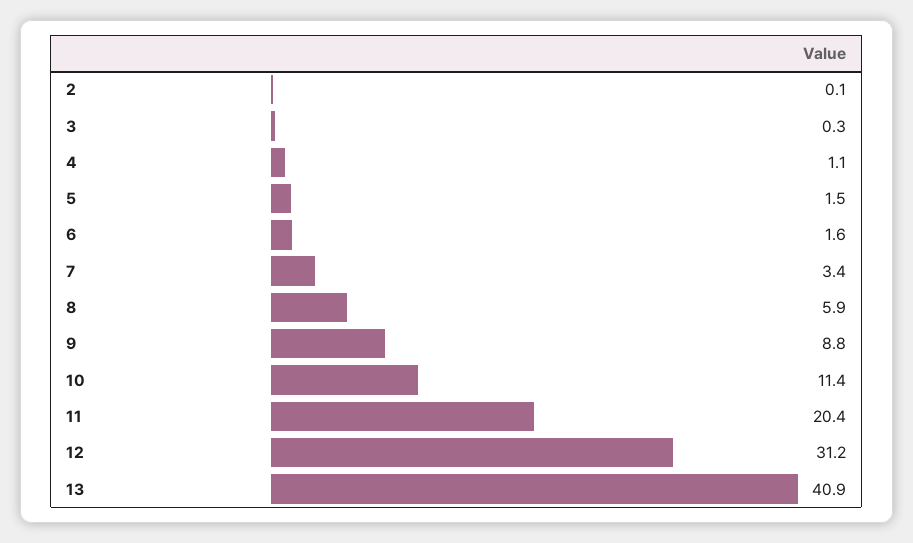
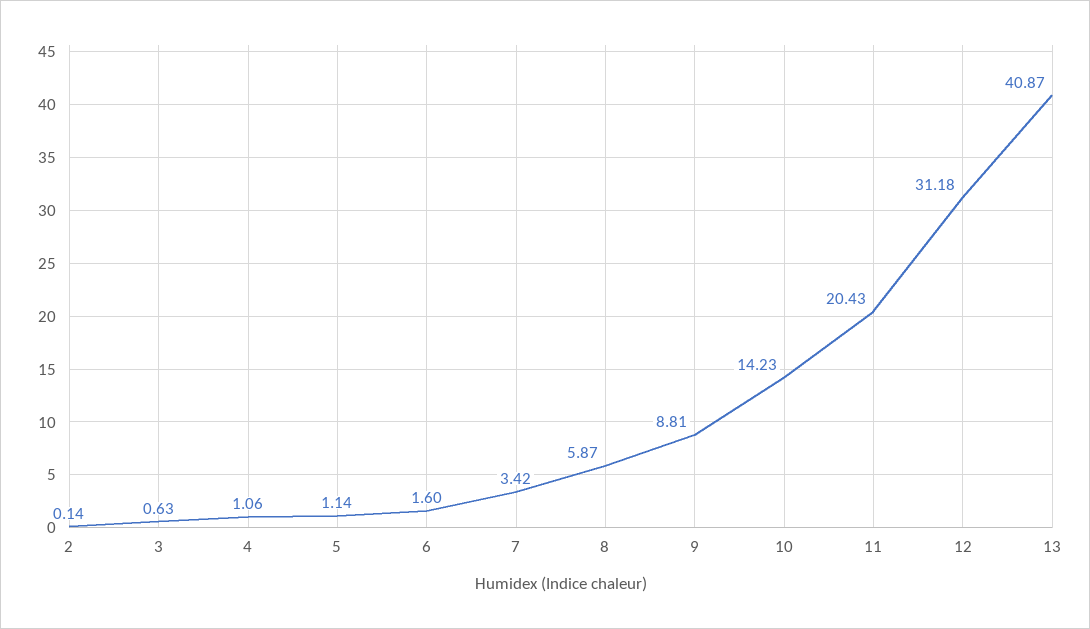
3: 0.3 -> 0.63
5: 1.5 -> 1.14
10: 11.4 -> 14.23

